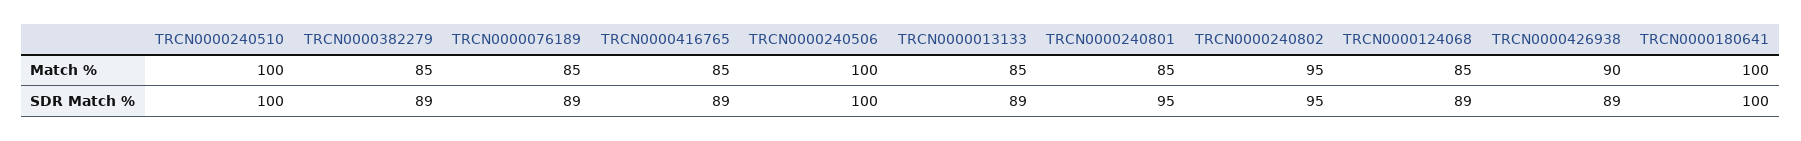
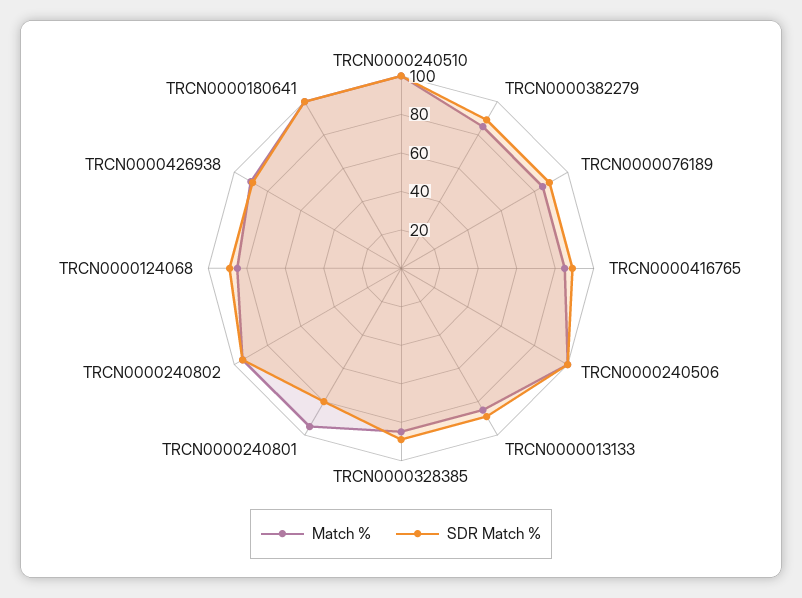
Match %, TRCN0000240801: 85 -> 95
SDR Match %, TRCN0000240801: 95 -> 80
Match %, TRCN0000328385: none -> 85
SDR Match %, TRCN0000328385: none -> 90

